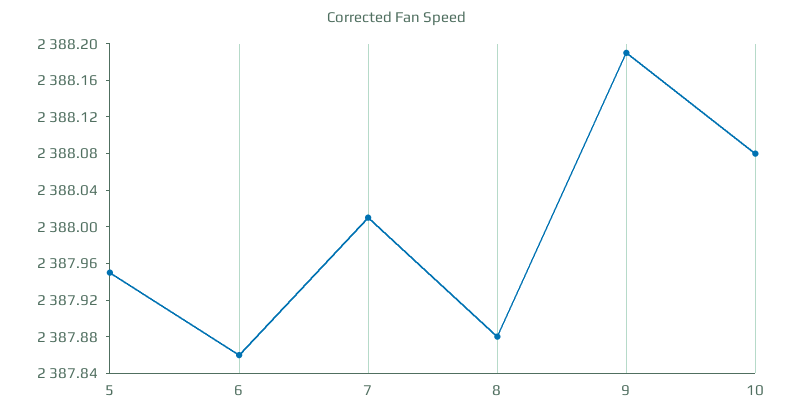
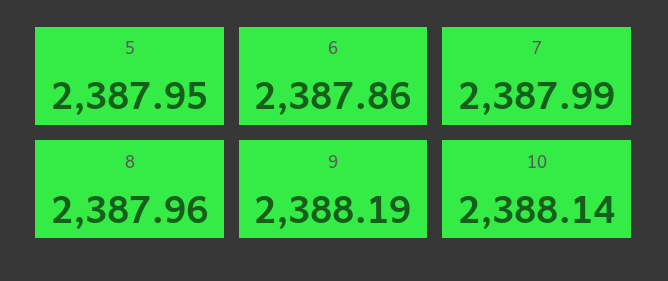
7: 2388.01 -> 2387.99
8: 2387.88 -> 2387.96
10: 2388.08 -> 2388.14

